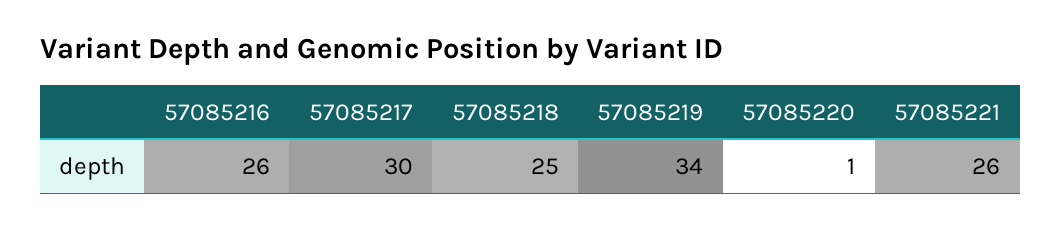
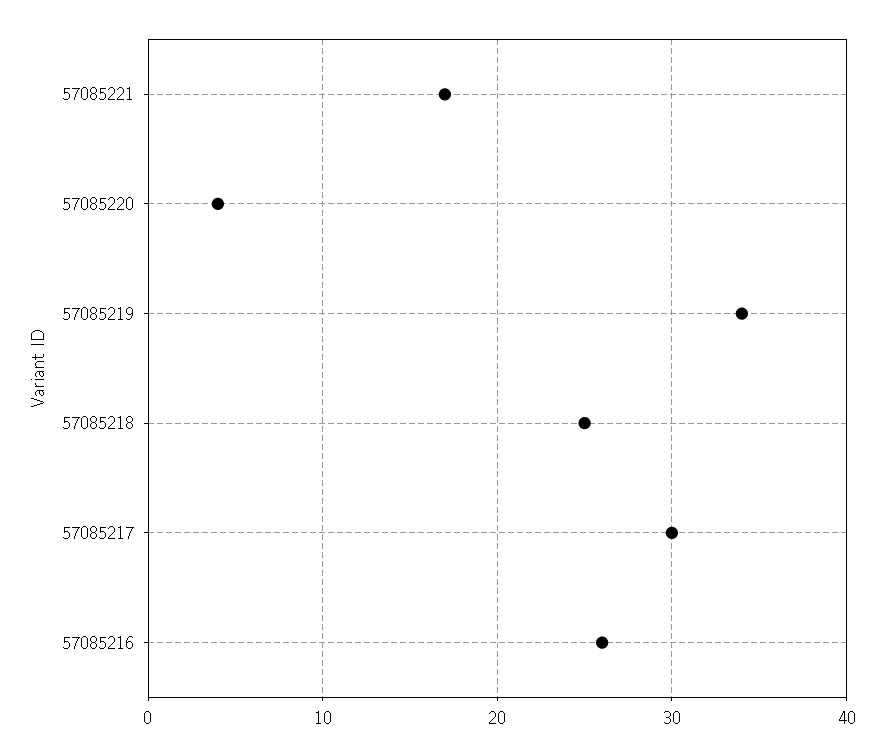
57085220: 1 -> 4
57085221: 26 -> 17

